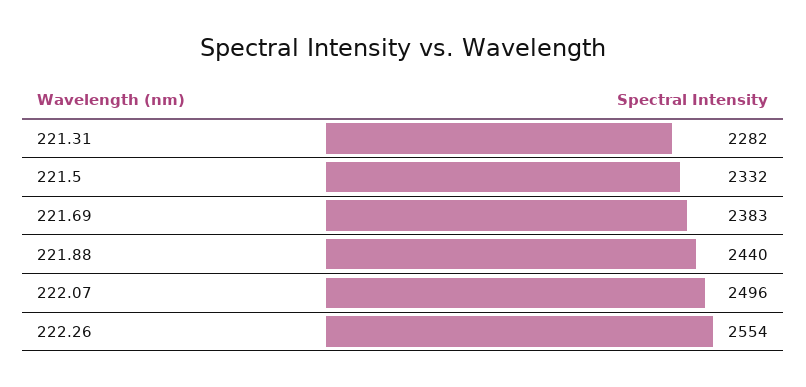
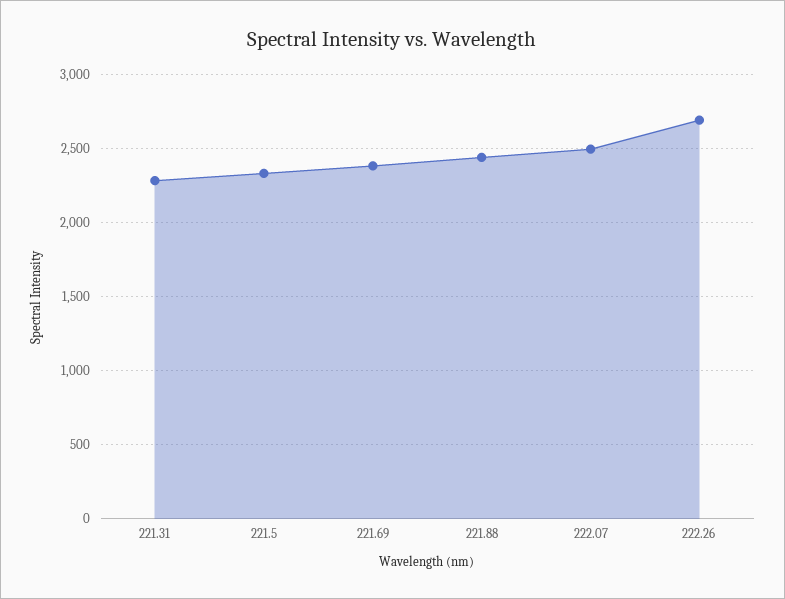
222.26: 2554 -> 2700

